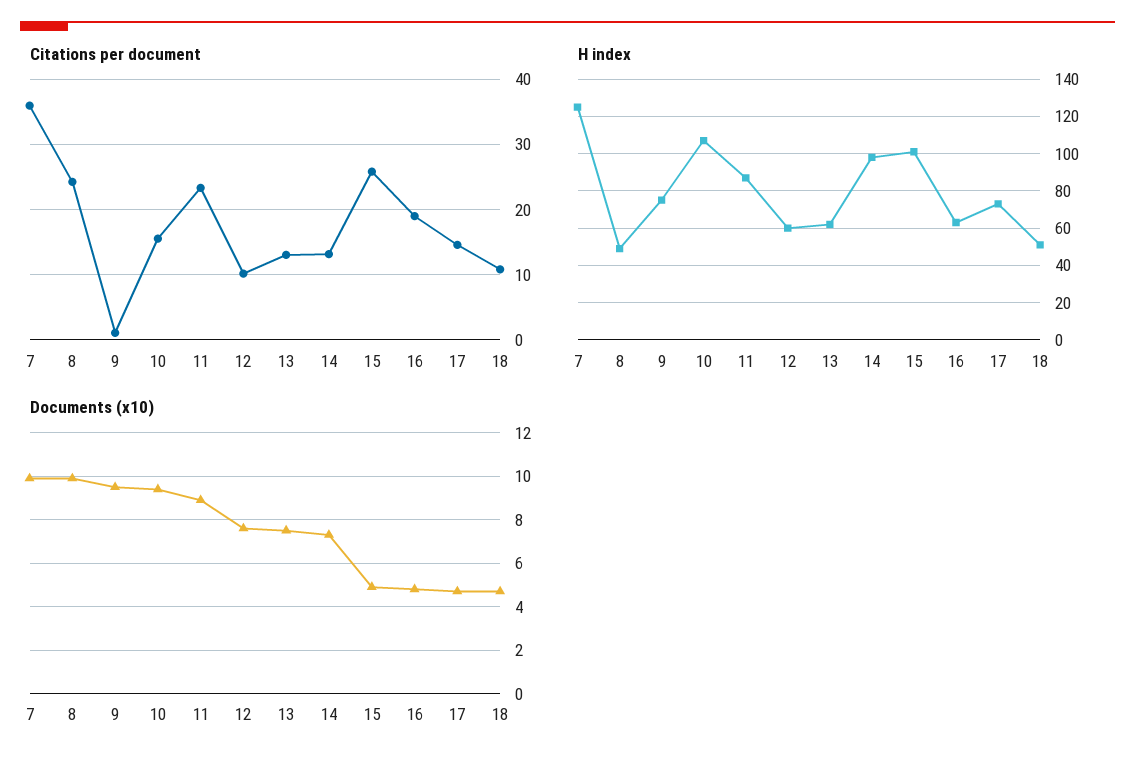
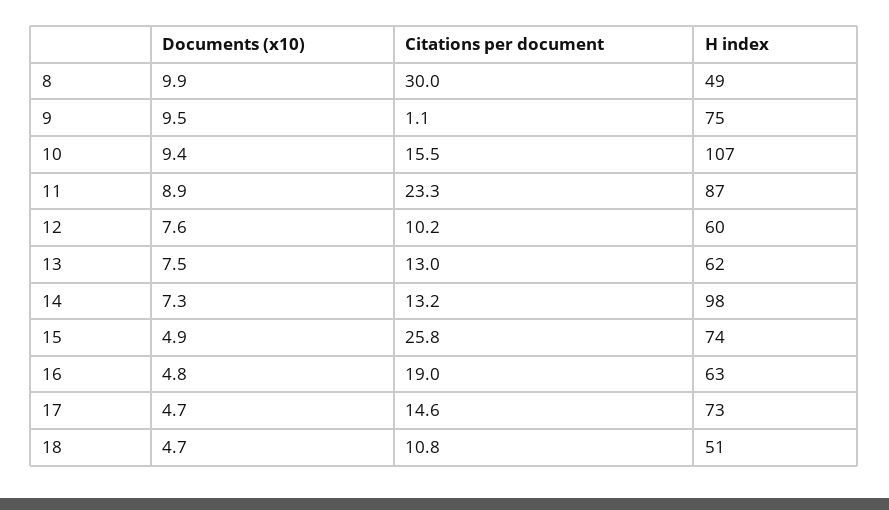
Citations per document, 7: 36 -> none
Citations per document, 8: 24 -> 30
H index, 7: 125 -> none
H index, 15: 100 -> 74
Documents (x10), 7: 10 -> none

